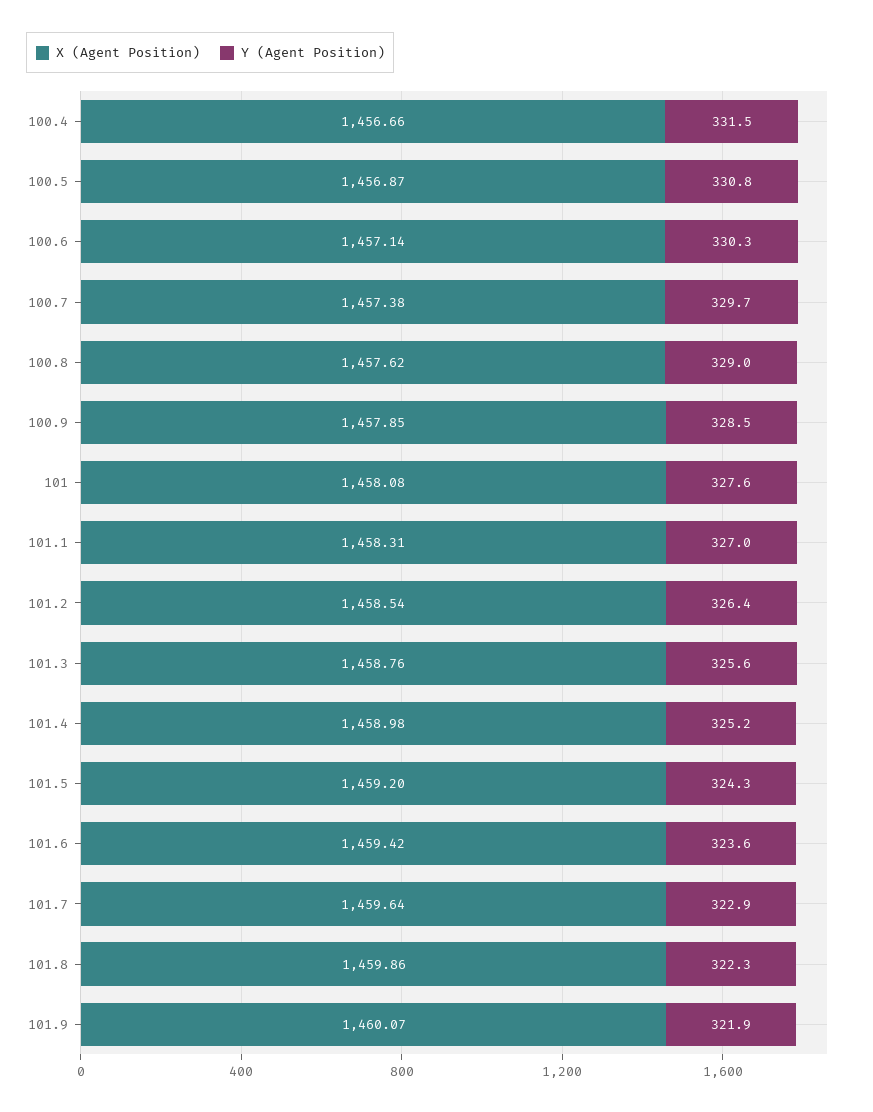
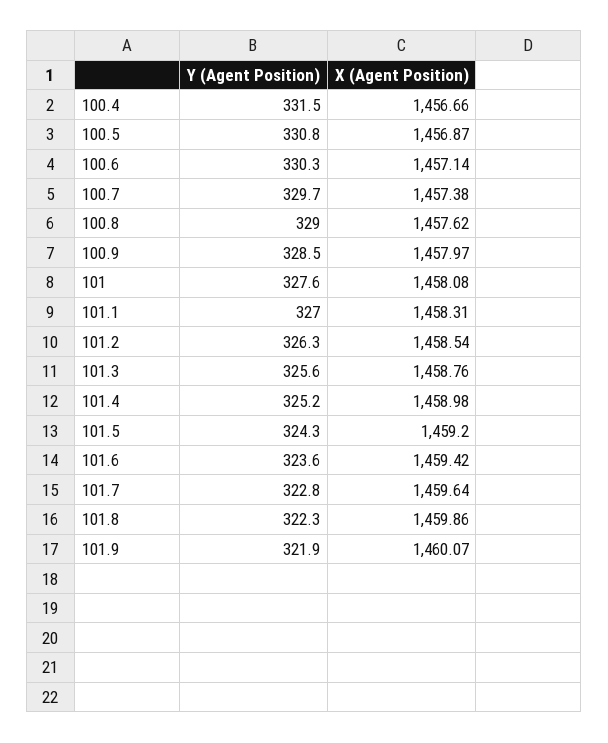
X (Agent Position), 100.9: 1457.85 -> 1457.97
Y (Agent Position), 101.2: 326.4 -> 326.3
Y (Agent Position), 101.7: 322.9 -> 322.8

